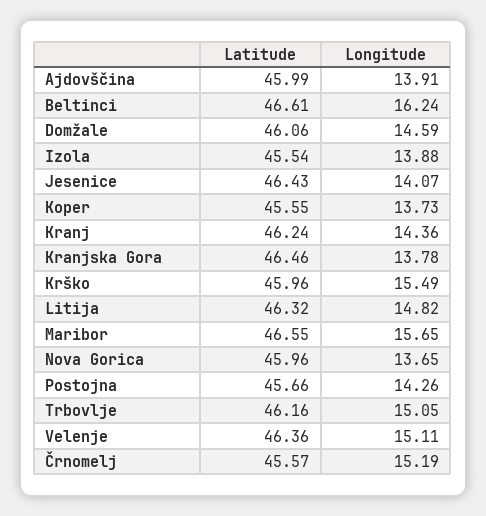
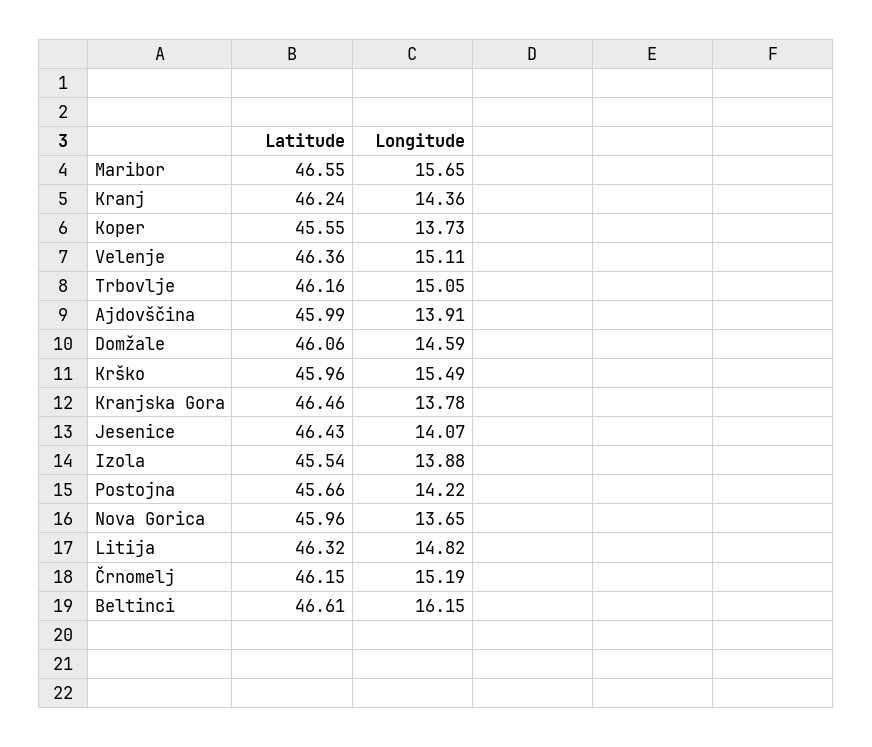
Longitude, Beltinci: 16.24 -> 16.15
Longitude, Postojna: 14.26 -> 14.22
Latitude, Črnomelj: 45.57 -> 46.15

